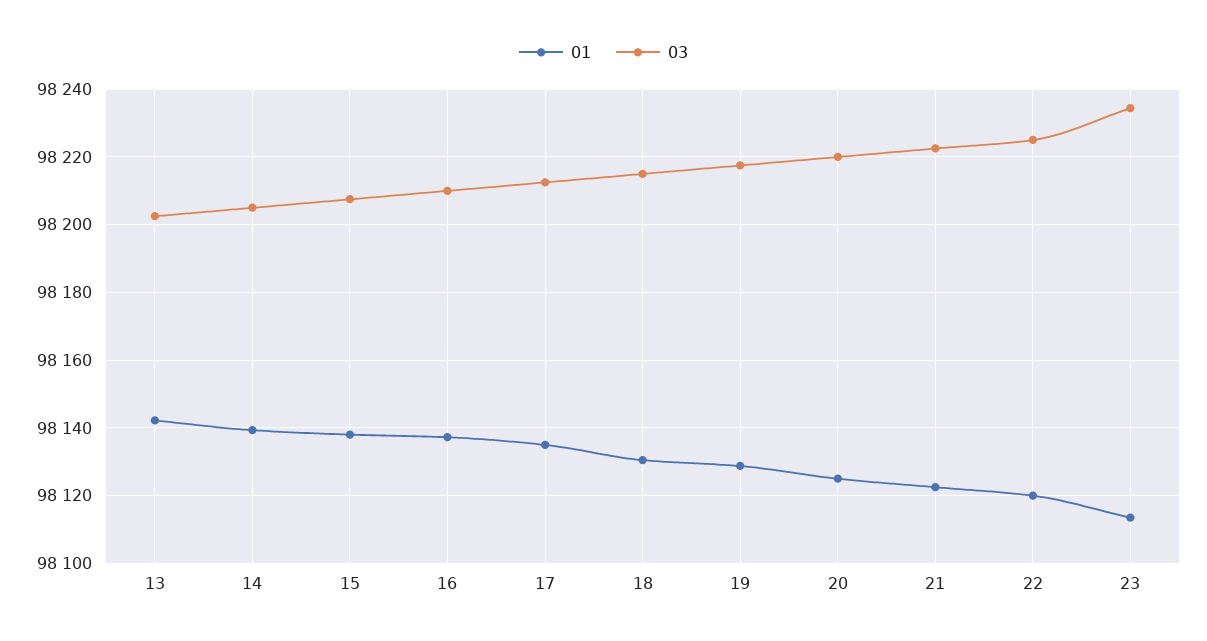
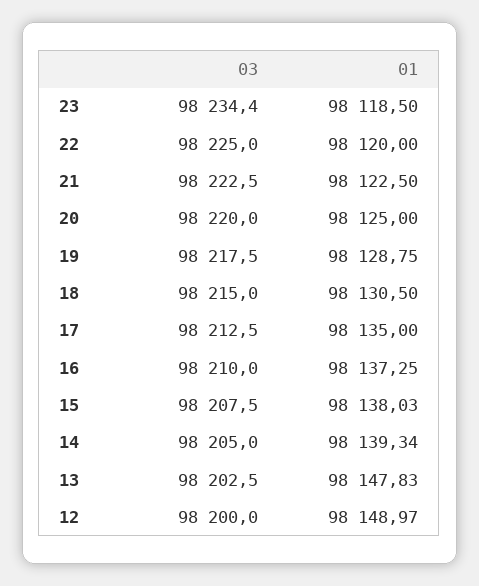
01, 13: 98142 -> 98147.83
01, 23: 98114 -> 98118.5
03, 12: none -> 98200
01, 12: none -> 98148.97

